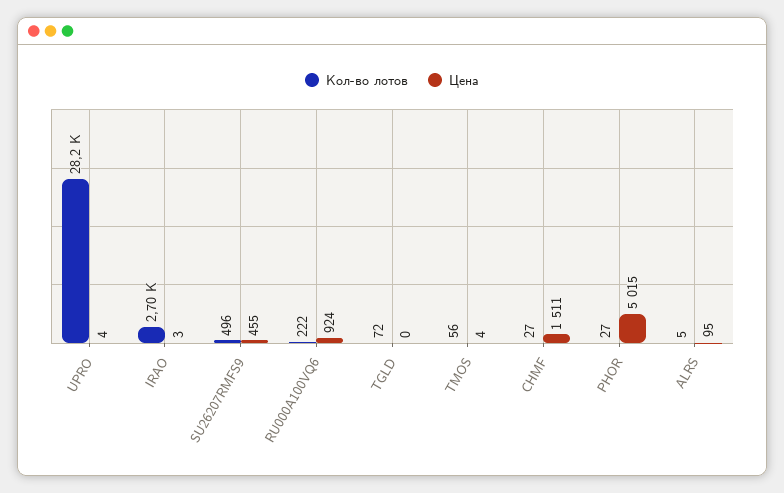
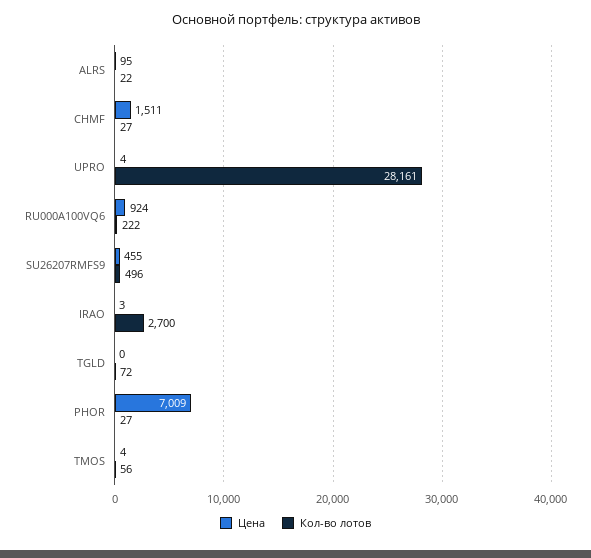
Цена, PHOR: 5015 -> 7009
Кол-во лотов, ALRS: 5 -> 22

